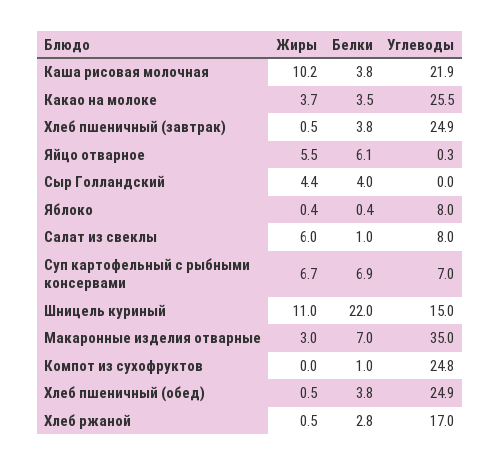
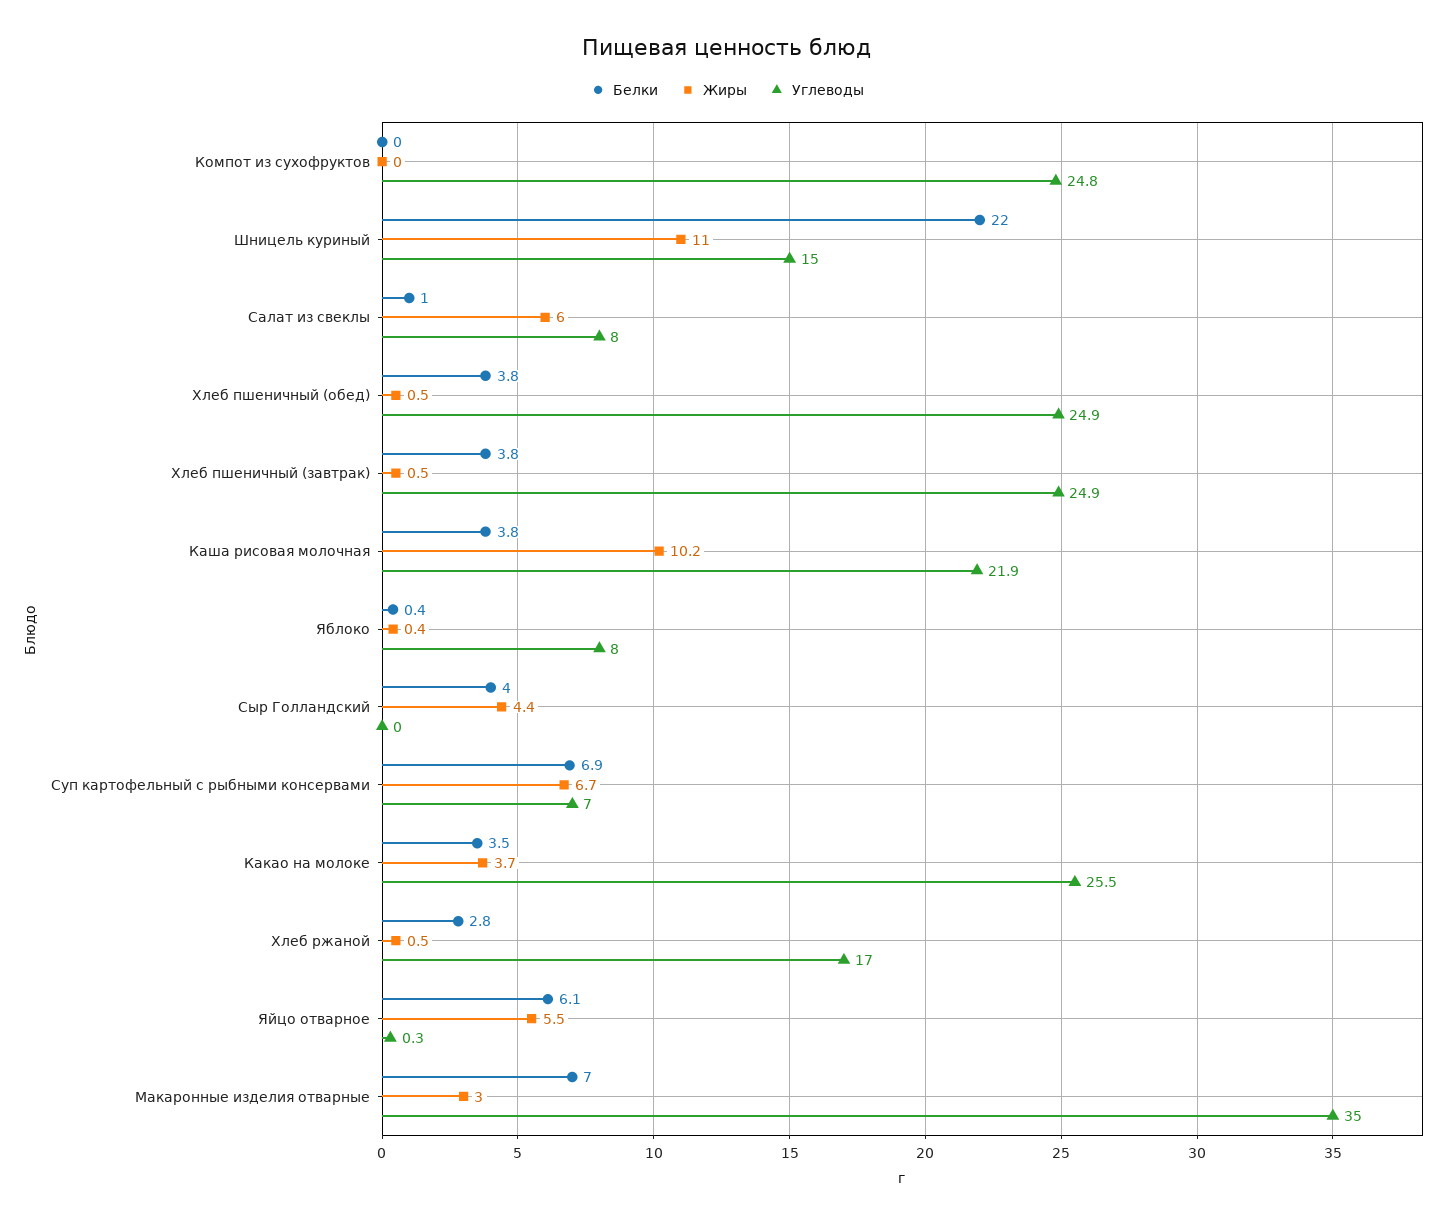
Белки, Компот из сухофруктов: 1 -> 0

